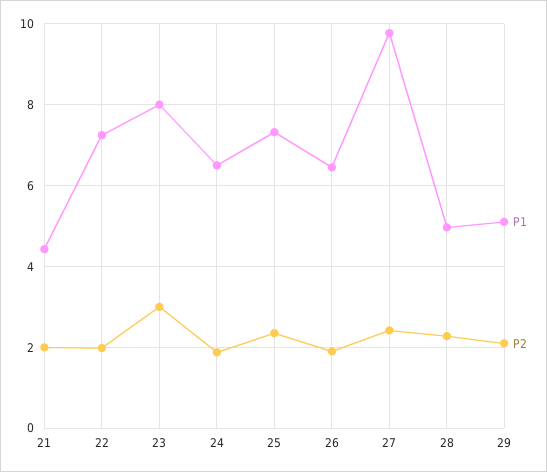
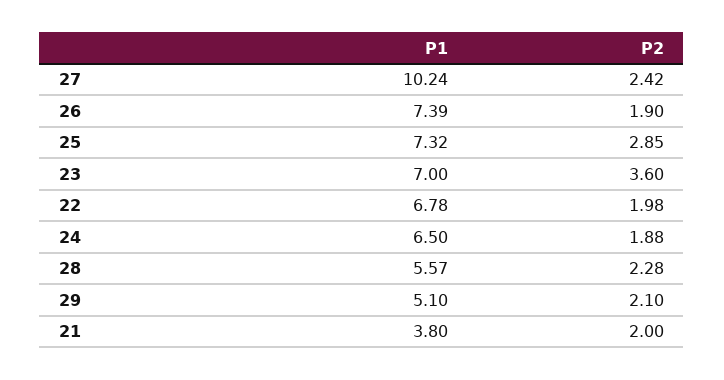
P1, 21: 4.4 -> 3.8
P1, 22: 7.2 -> 6.78
P1, 23: 8 -> 7
P2, 23: 3 -> 3.6
P2, 25: 2.4 -> 2.85
P1, 26: 6.4 -> 7.39
P1, 27: 9.8 -> 10.24
P1, 28: 5 -> 5.57

